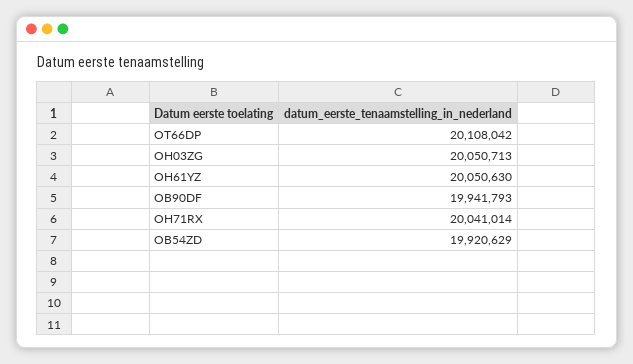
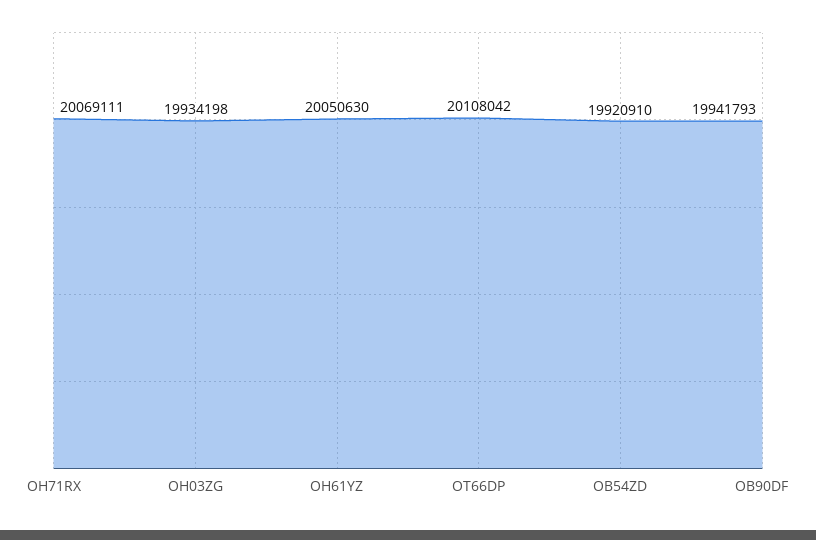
OH03ZG: 20050713 -> 19934198
OH71RX: 20041014 -> 20069111
OB54ZD: 19920629 -> 19920910

